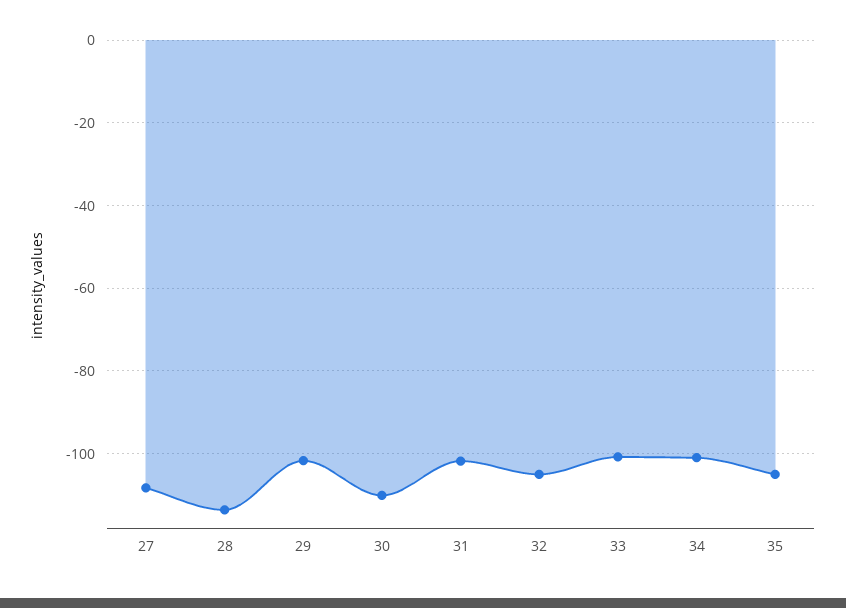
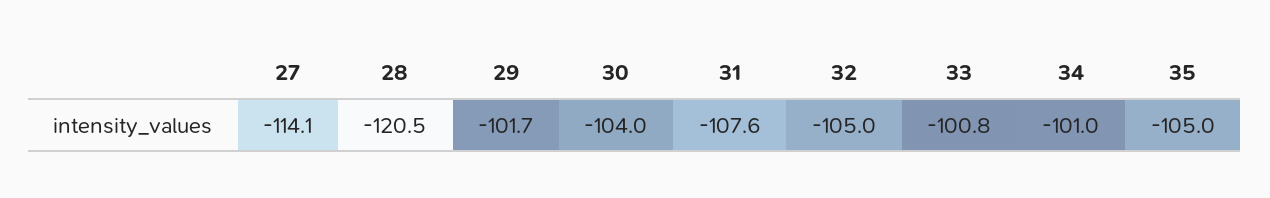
27: -108 -> -114.1
28: -114 -> -120.5
30: -110 -> -104
31: -102 -> -107.6

